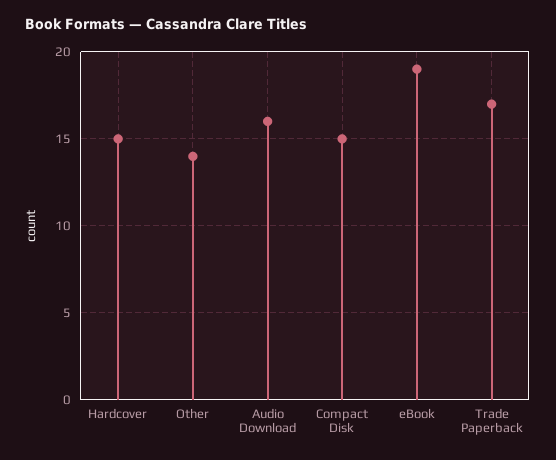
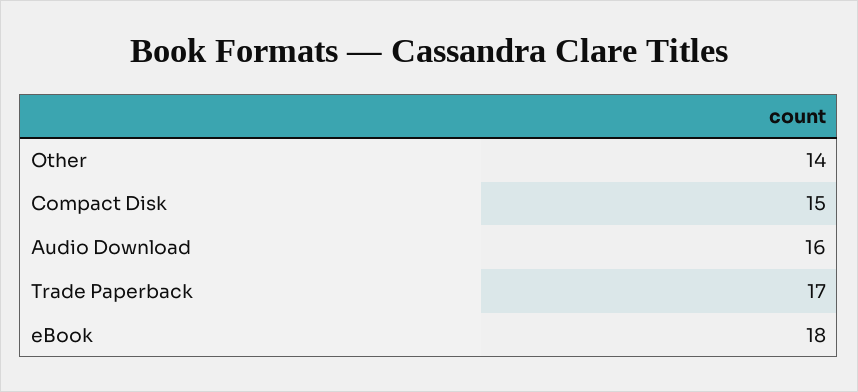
Hardcover: 15 -> none
eBook: 19 -> 18

